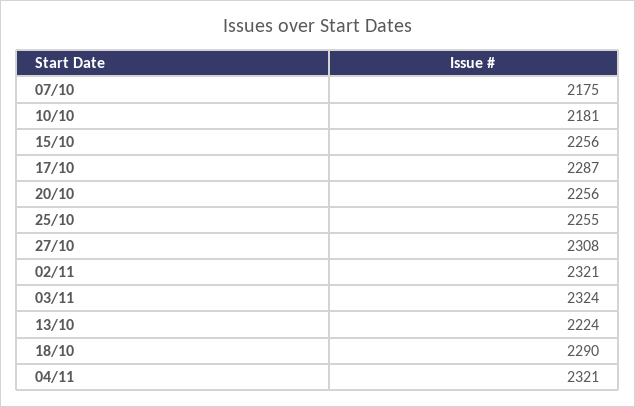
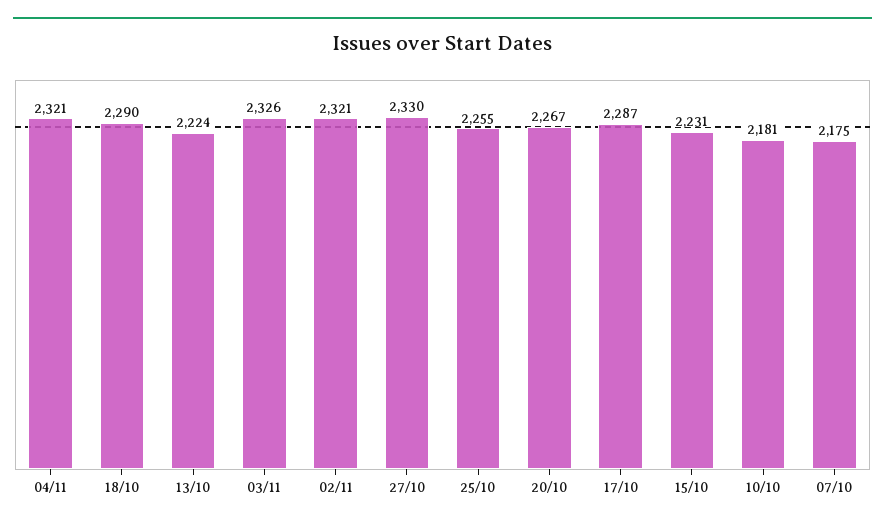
15/10: 2256 -> 2231
20/10: 2256 -> 2267
27/10: 2308 -> 2330
03/11: 2324 -> 2326

